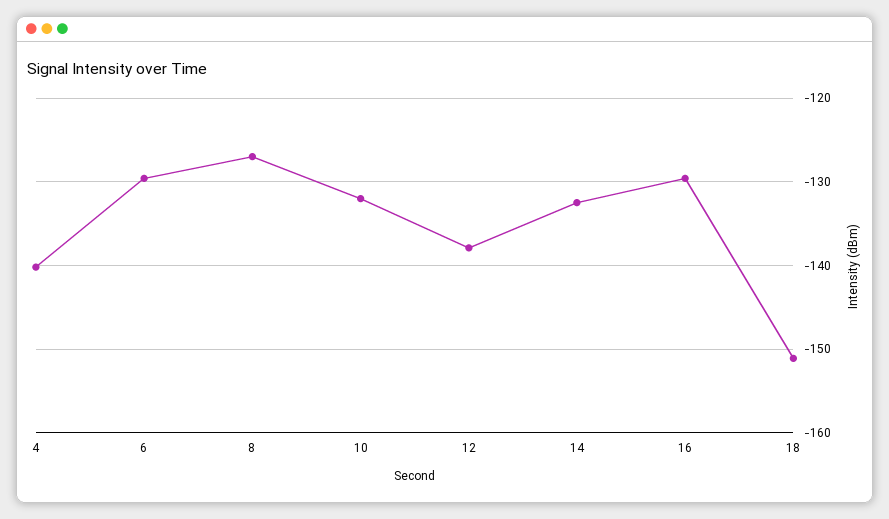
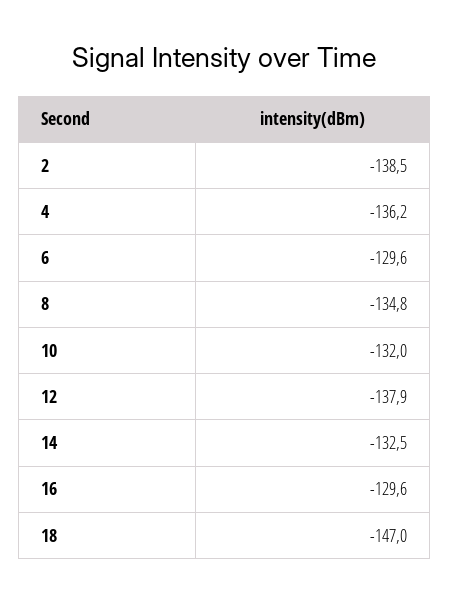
4: -140 -> -136.2
8: -127 -> -134.8
18: -151 -> -147
2: none -> -138.5

